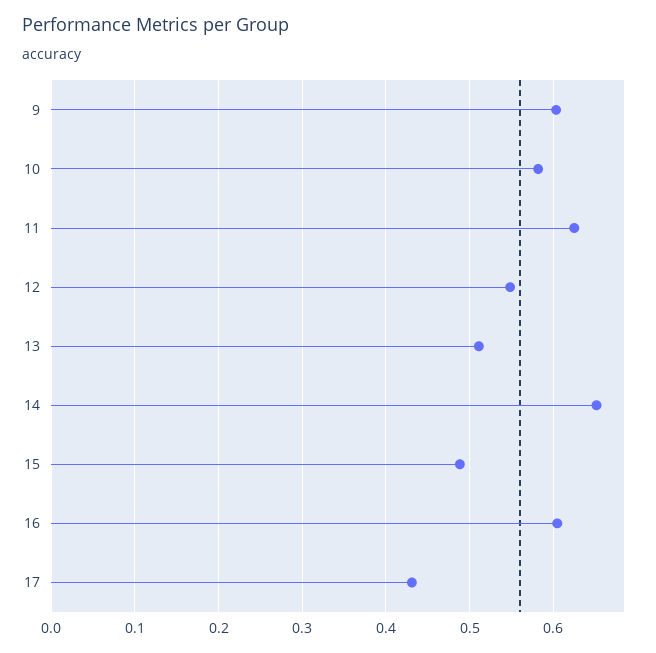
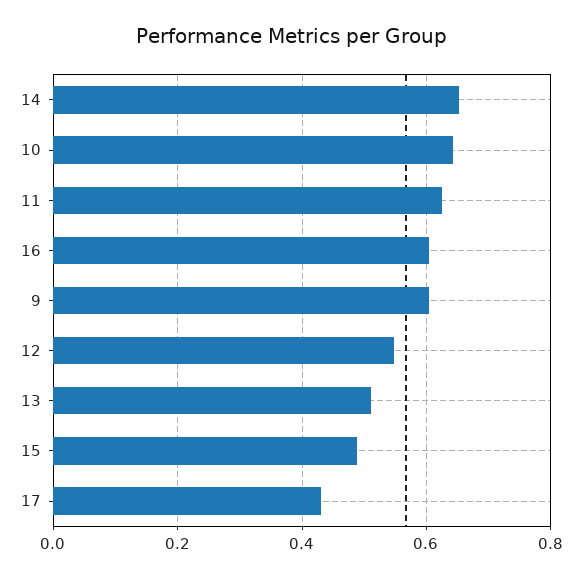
10: 0.58 -> 0.64

